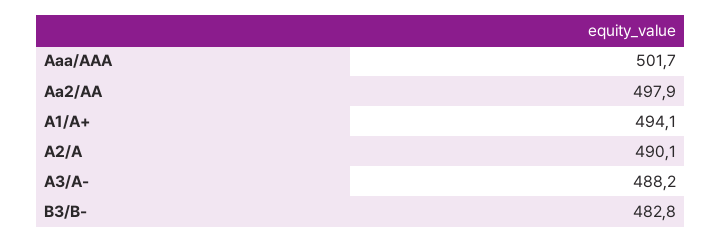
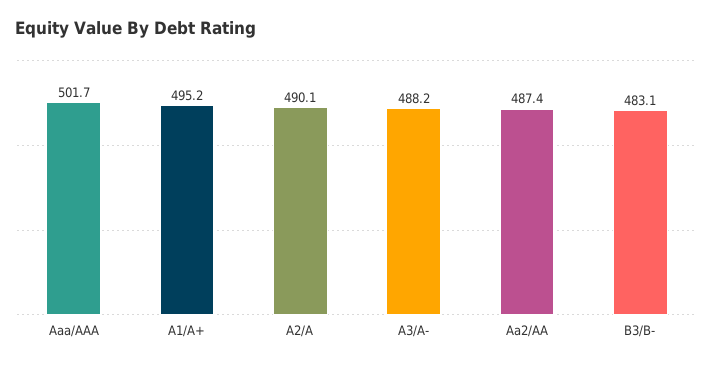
Aa2/AA: 497.9 -> 487.4
A1/A+: 494.1 -> 495.2
B3/B-: 482.8 -> 483.1

